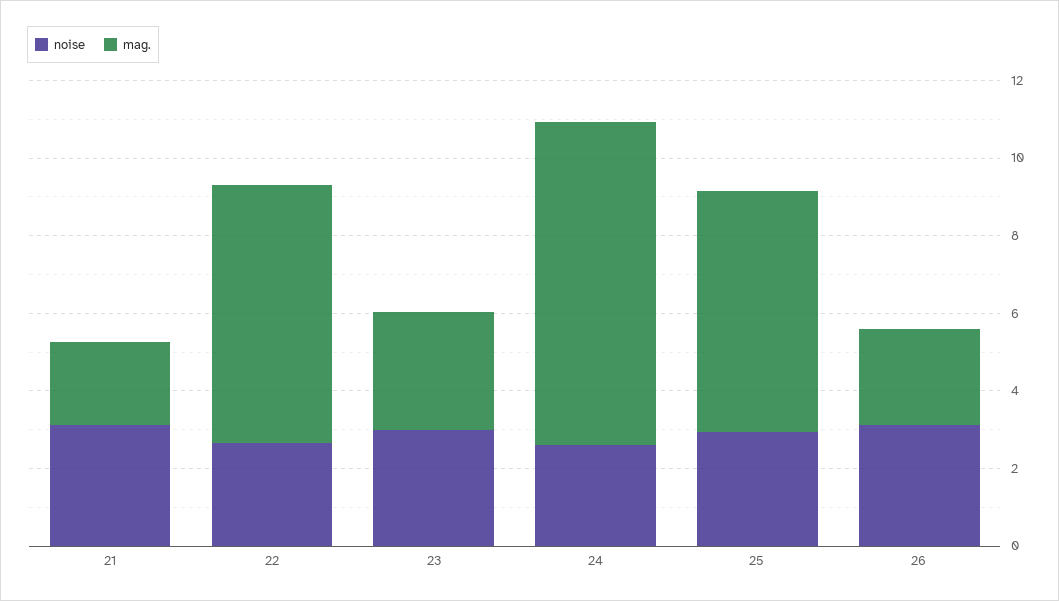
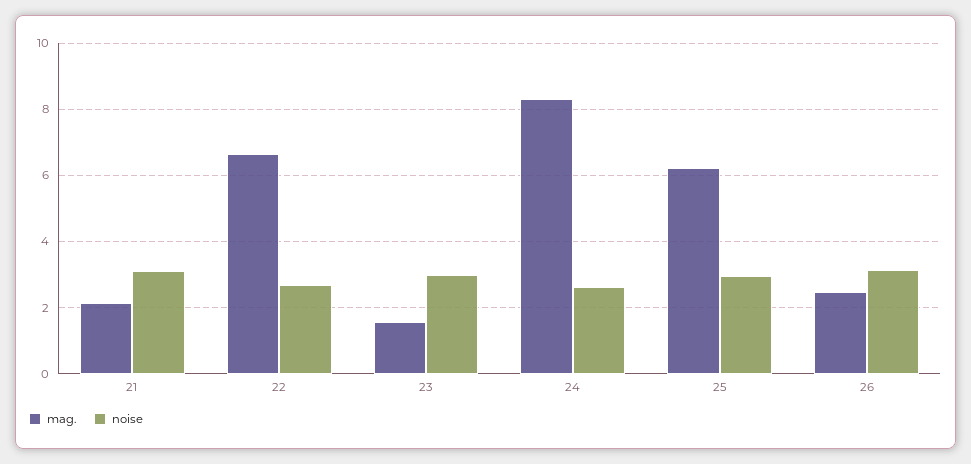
mag., 23: 3 -> 1.6

